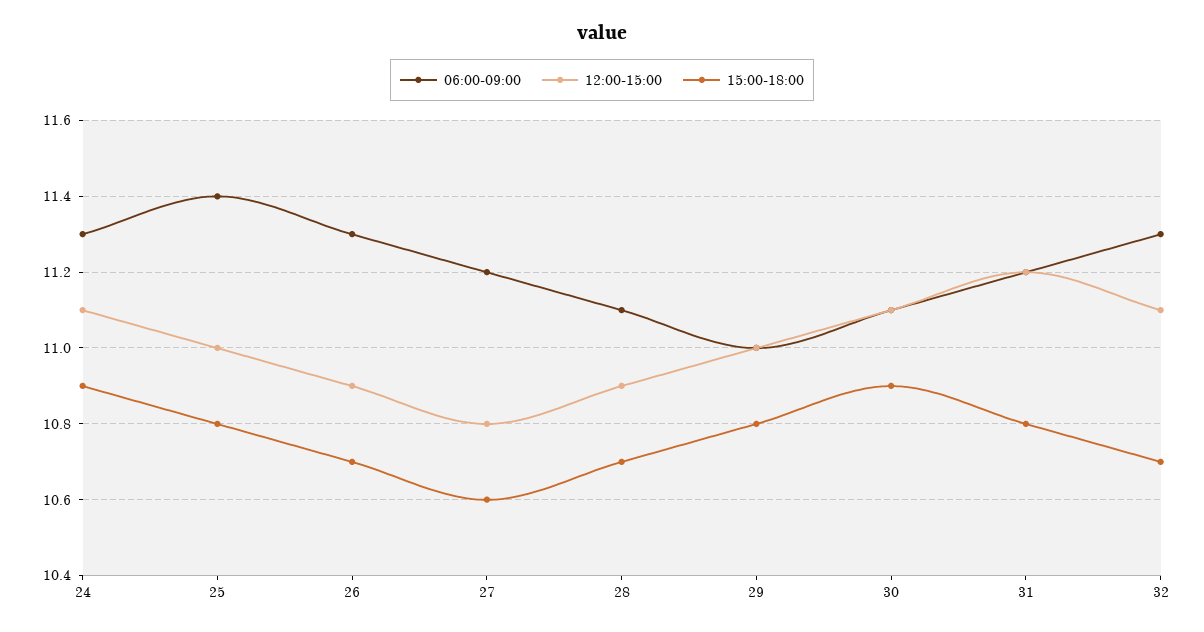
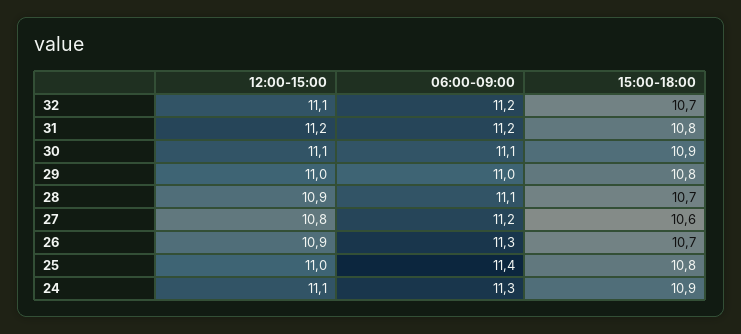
06:00-09:00, 32: 11.3 -> 11.2

